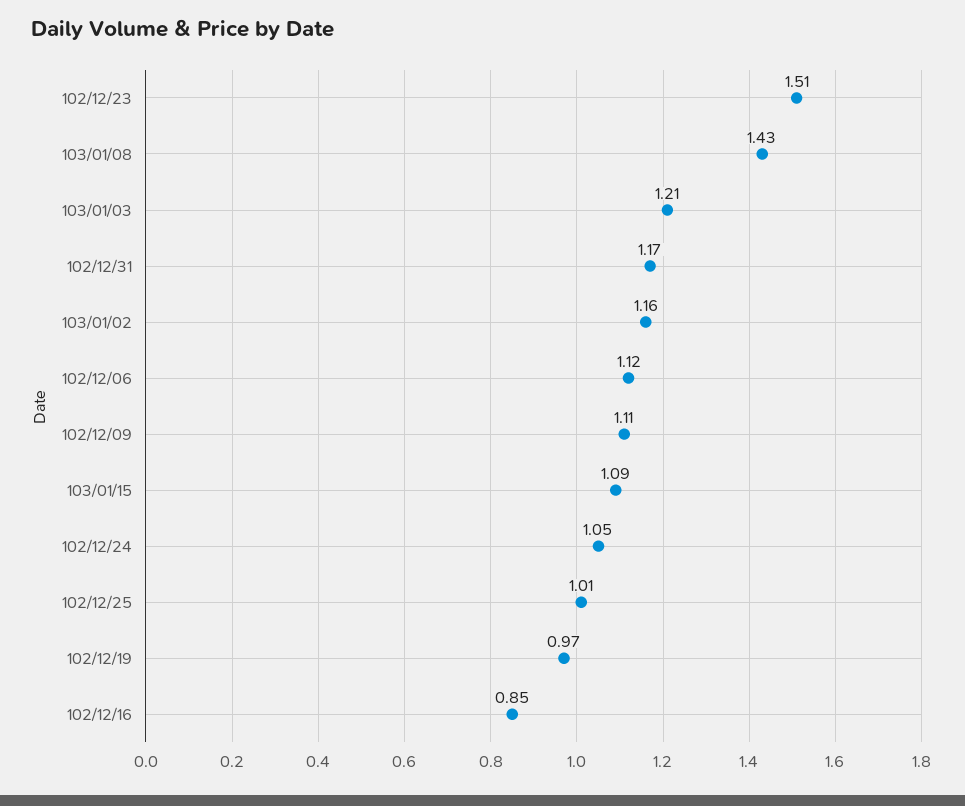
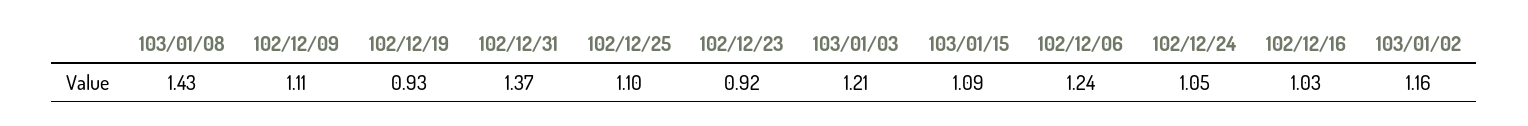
102/12/23: 1.51 -> 0.92
102/12/31: 1.17 -> 1.37
102/12/06: 1.12 -> 1.24
102/12/25: 1.01 -> 1.1
102/12/19: 0.97 -> 0.93
102/12/16: 0.85 -> 1.03

